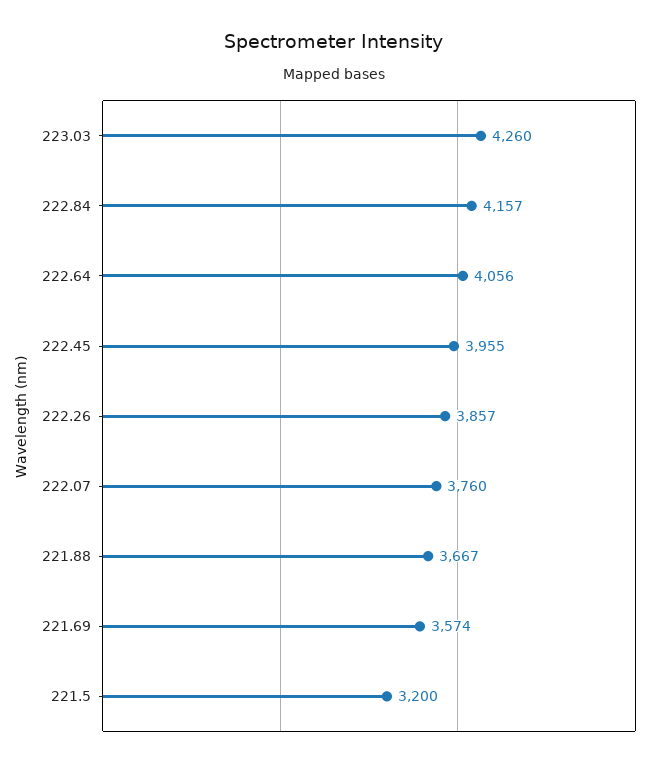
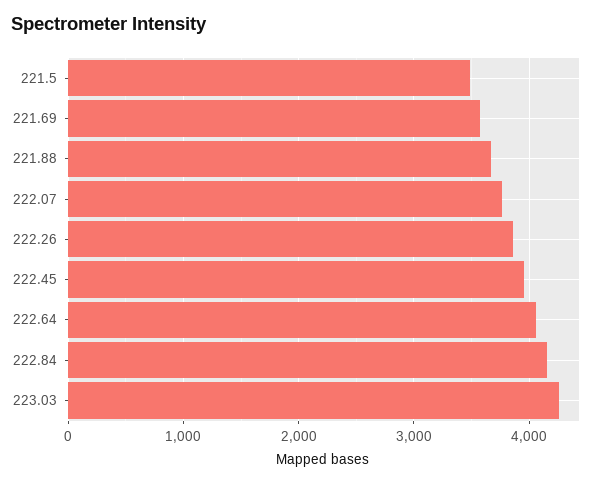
221.5: 3200 -> 3500

